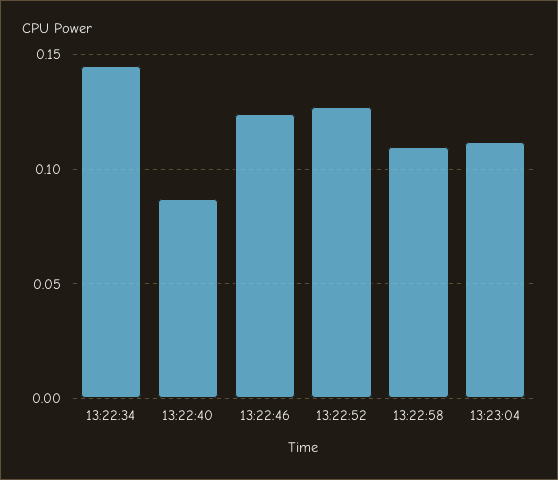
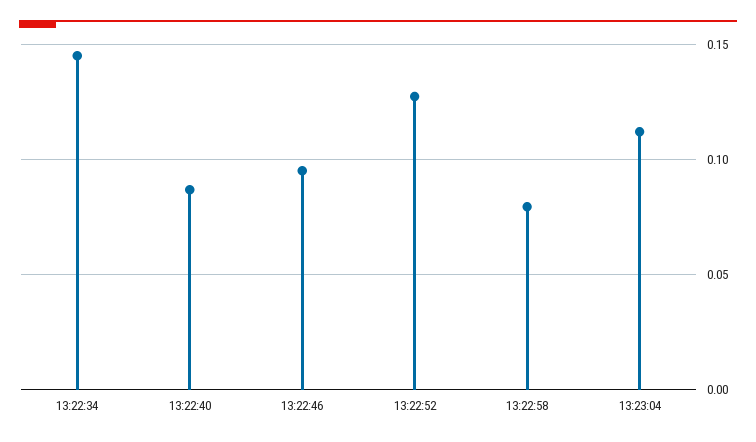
13:22:46: 0.125 -> 0.095
13:22:58: 0.11 -> 0.08

